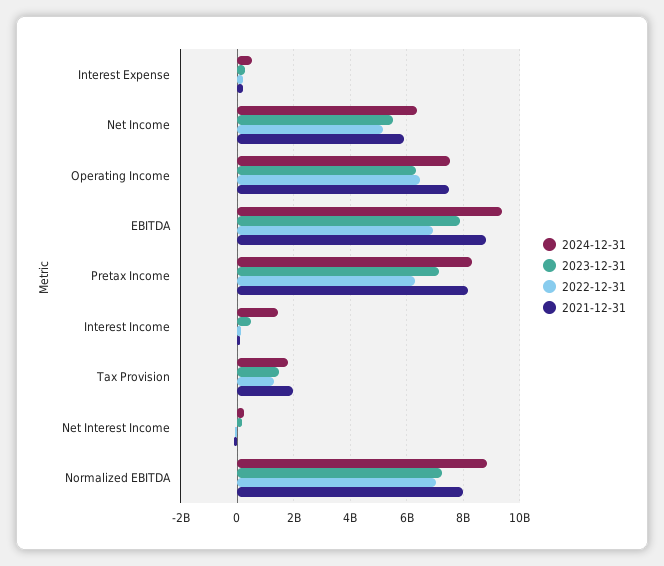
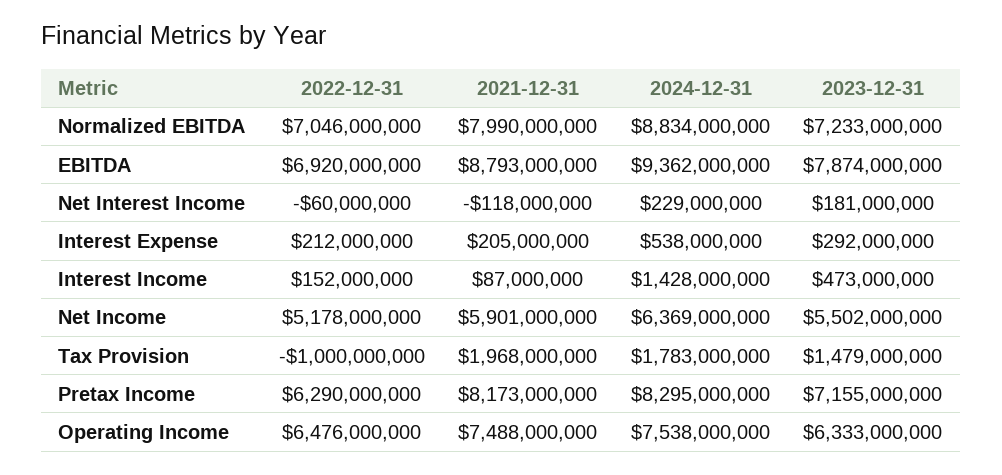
2022-12-31, Tax Provision: 1250000000 -> -1000000000

